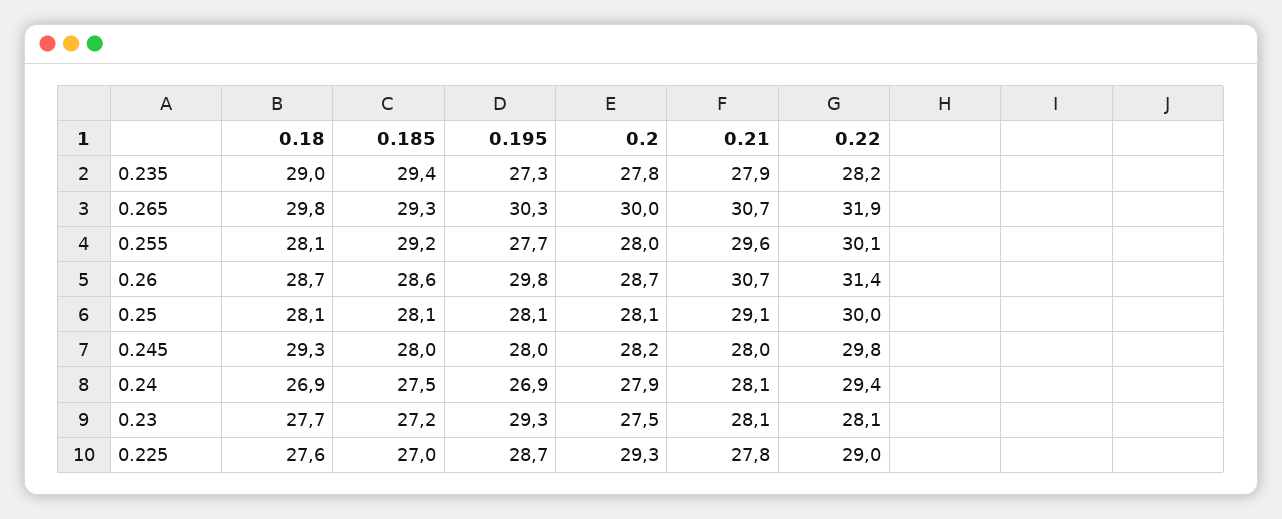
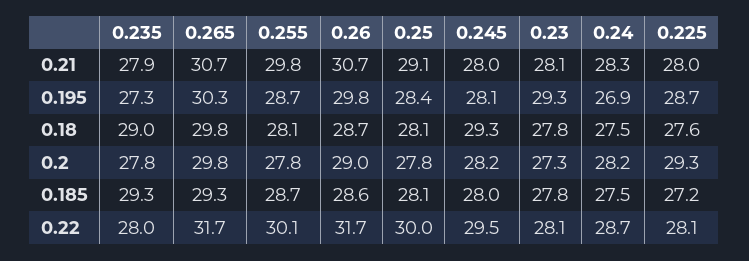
0.185, 0.235: 29.4 -> 29.3
0.22, 0.235: 28.2 -> 28
0.2, 0.265: 30 -> 29.8
0.22, 0.265: 31.9 -> 31.7
0.185, 0.255: 29.2 -> 28.7
0.195, 0.255: 27.7 -> 28.7
0.2, 0.255: 28 -> 27.8
0.21, 0.255: 29.6 -> 29.8
0.2, 0.26: 28.7 -> 29
0.22, 0.26: 31.4 -> 31.7
0.195, 0.25: 28.1 -> 28.4
0.2, 0.25: 28.1 -> 27.8
0.195, 0.245: 28 -> 28.1
0.22, 0.245: 29.8 -> 29.5
0.18, 0.24: 26.9 -> 27.5
0.2, 0.24: 27.9 -> 28.2
0.21, 0.24: 28.1 -> 28.3
0.22, 0.24: 29.4 -> 28.7
0.18, 0.23: 27.7 -> 27.8
0.185, 0.23: 27.2 -> 27.8
0.2, 0.23: 27.5 -> 27.3
0.185, 0.225: 27 -> 27.2
0.21, 0.225: 27.8 -> 28
0.22, 0.225: 29 -> 28.1

